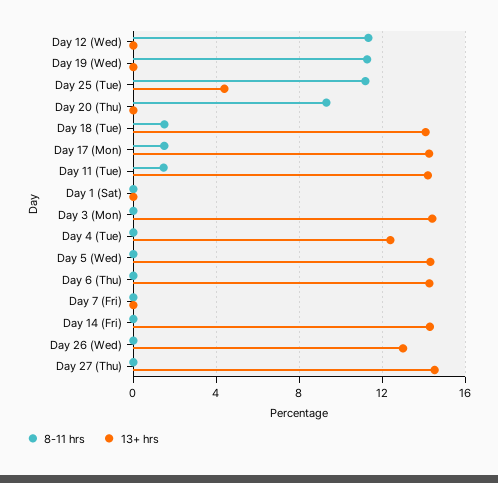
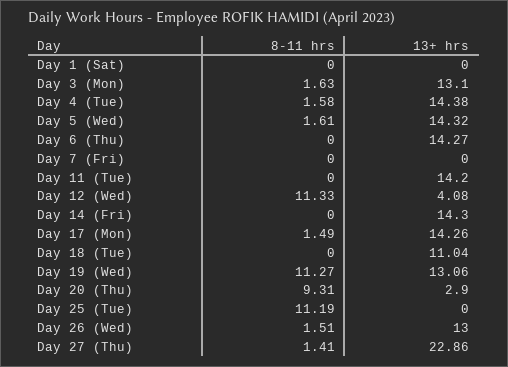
13+ hrs, Day 12 (Wed): 0 -> 4.08
13+ hrs, Day 19 (Wed): 0 -> 13.06
13+ hrs, Day 25 (Tue): 4.5 -> 0
13+ hrs, Day 20 (Thu): 0 -> 2.9
8-11 hrs, Day 18 (Tue): 1.5 -> 0
13+ hrs, Day 18 (Tue): 14 -> 11.04
8-11 hrs, Day 11 (Tue): 1.5 -> 0
8-11 hrs, Day 3 (Mon): 0 -> 1.63
13+ hrs, Day 3 (Mon): 14.5 -> 13.1
8-11 hrs, Day 4 (Tue): 0 -> 1.58
13+ hrs, Day 4 (Tue): 12.5 -> 14.38
8-11 hrs, Day 5 (Wed): 0 -> 1.61
8-11 hrs, Day 26 (Wed): 0 -> 1.51
8-11 hrs, Day 27 (Thu): 0 -> 1.41
13+ hrs, Day 27 (Thu): 14.5 -> 22.86

